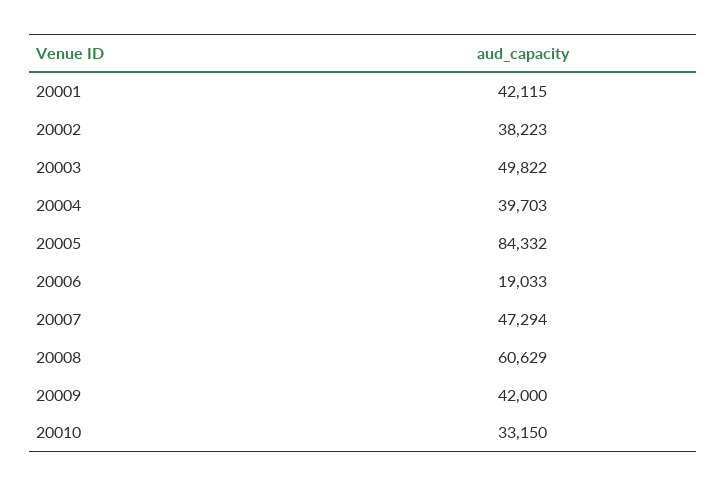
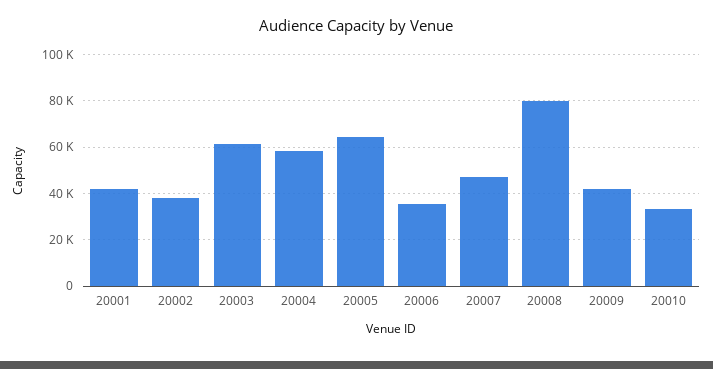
20003: 49822 -> 60000
20004: 39703 -> 60000
20005: 84332 -> 65000
20006: 19033 -> 35000
20008: 60629 -> 80000

